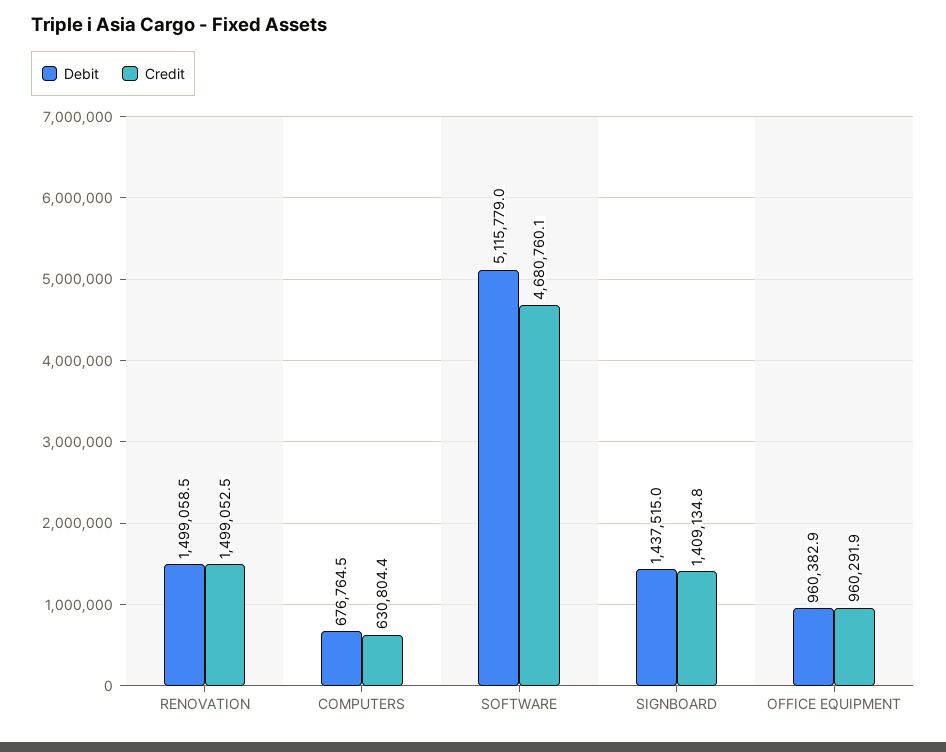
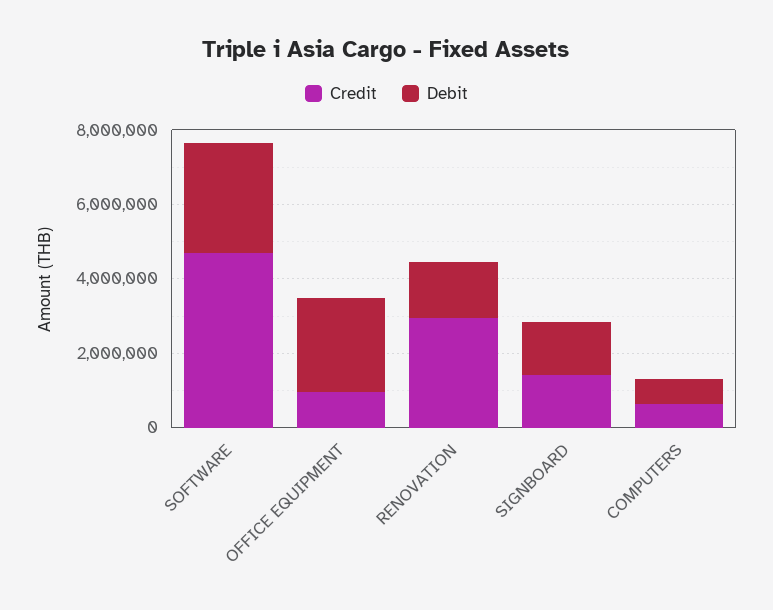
Credit, RENOVATION: 1499052.5 -> 3000000
Debit, SOFTWARE: 5115779 -> 3000000
Debit, OFFICE EQUIPMENT: 960382.9 -> 2500000

